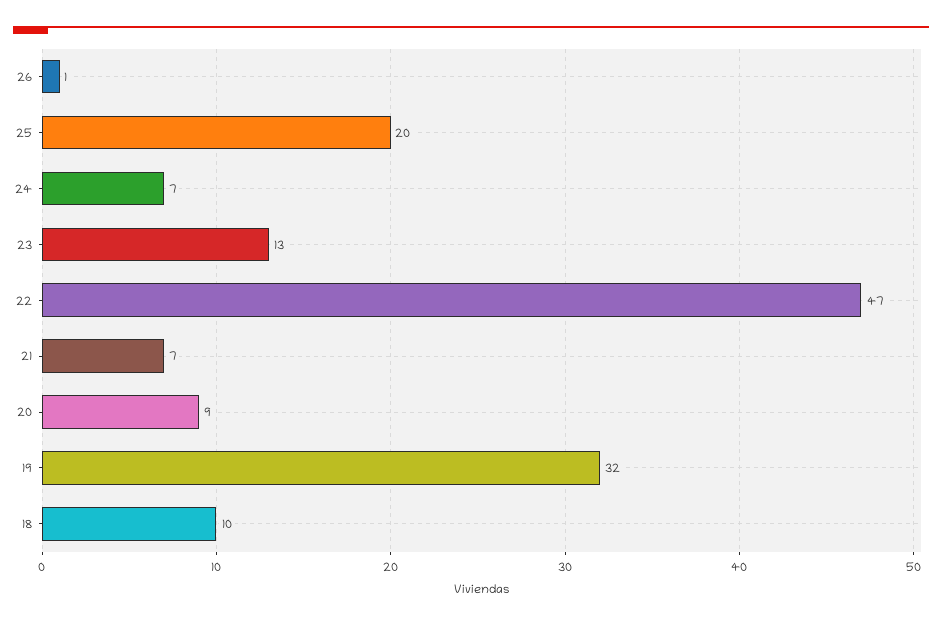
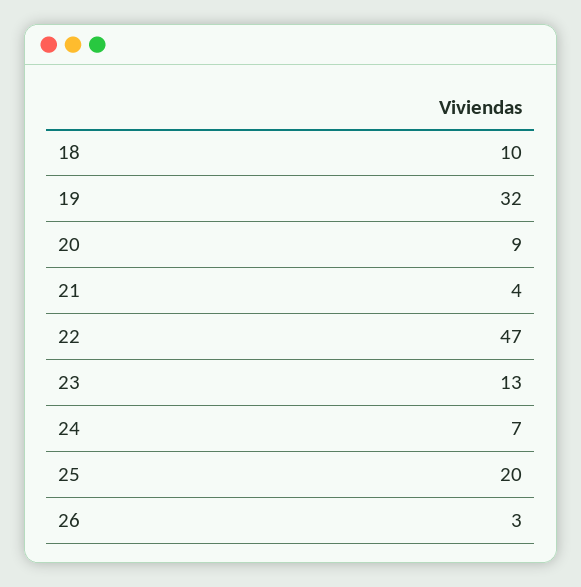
26: 1 -> 3
21: 7 -> 4

